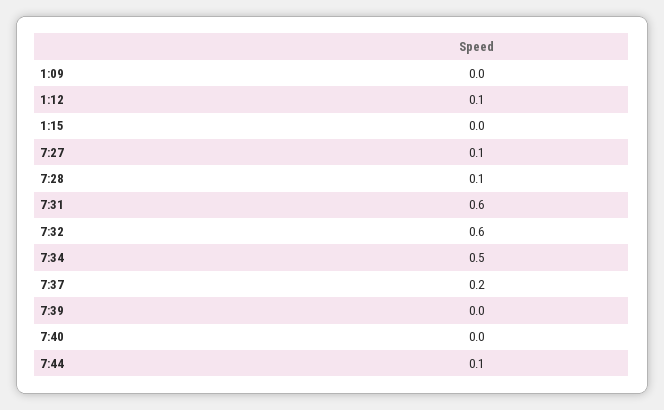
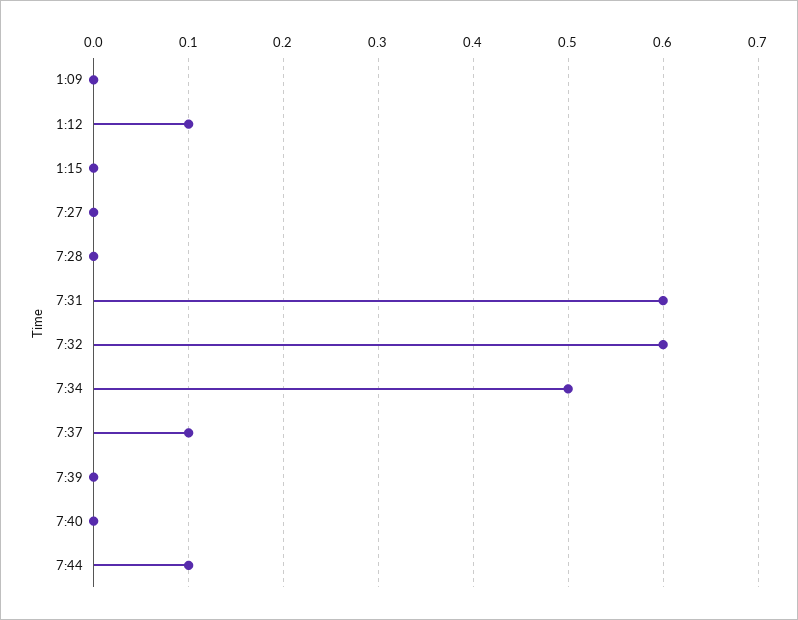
7:27: 0.1 -> 0
7:28: 0.1 -> 0
7:37: 0.2 -> 0.1

